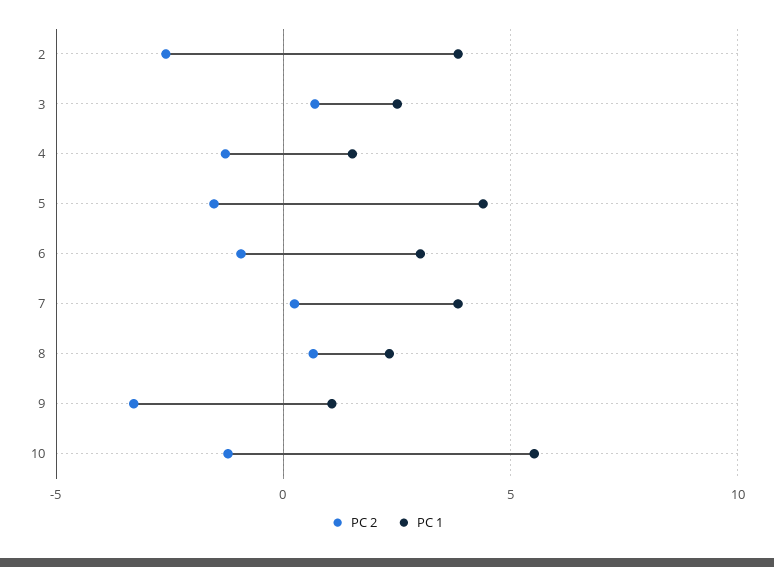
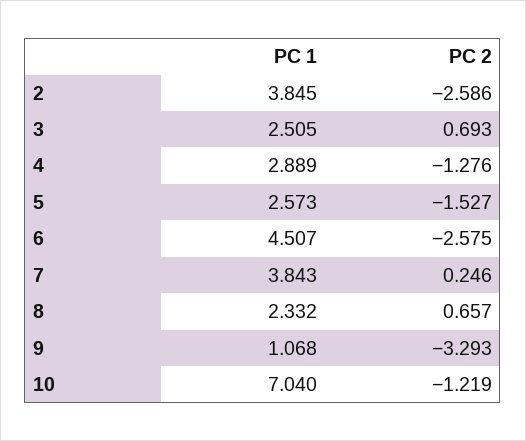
PC 1, 4: 1.5 -> 2.889
PC 1, 5: 4.5 -> 2.573
PC 2, 6: -1 -> -2.575
PC 1, 6: 3 -> 4.507
PC 1, 10: 5.5 -> 7.04

